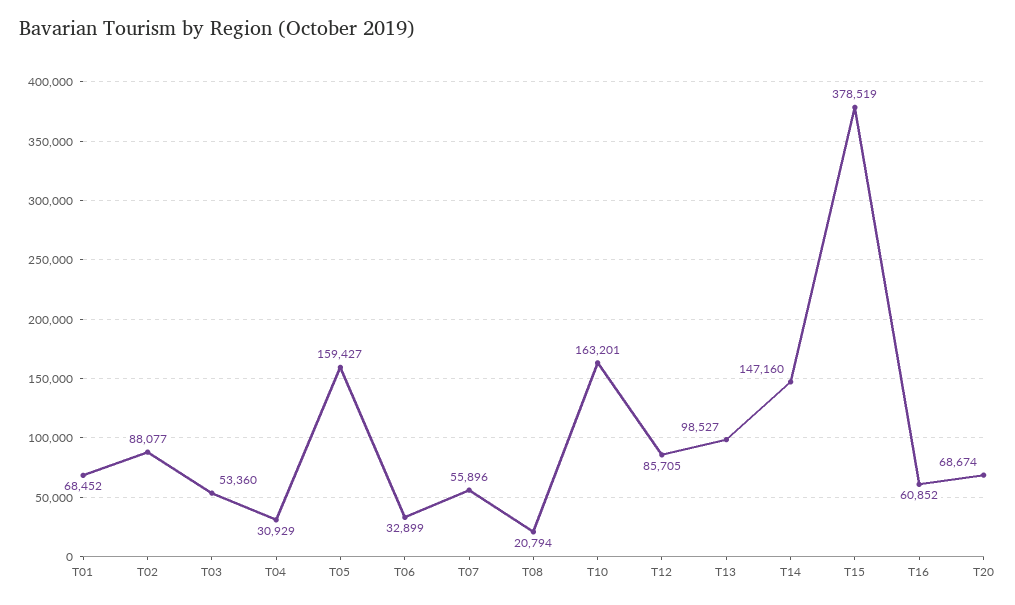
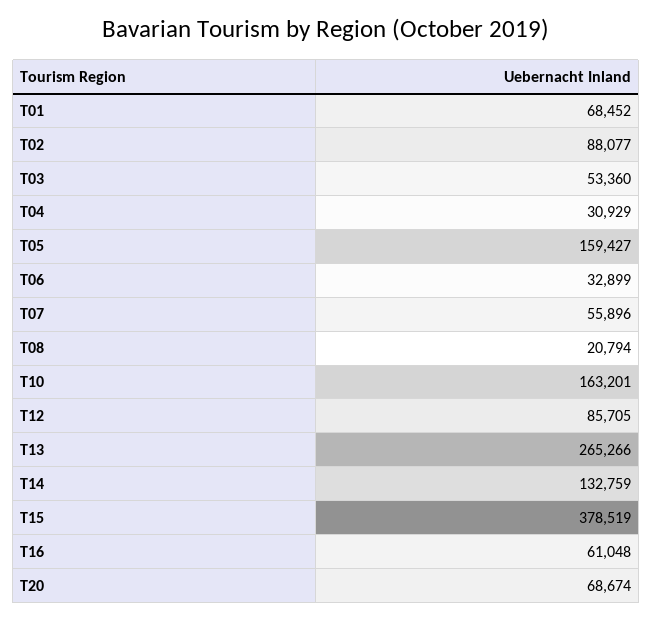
T13: 98527 -> 265266
T14: 147160 -> 132759
T16: 60852 -> 61048

